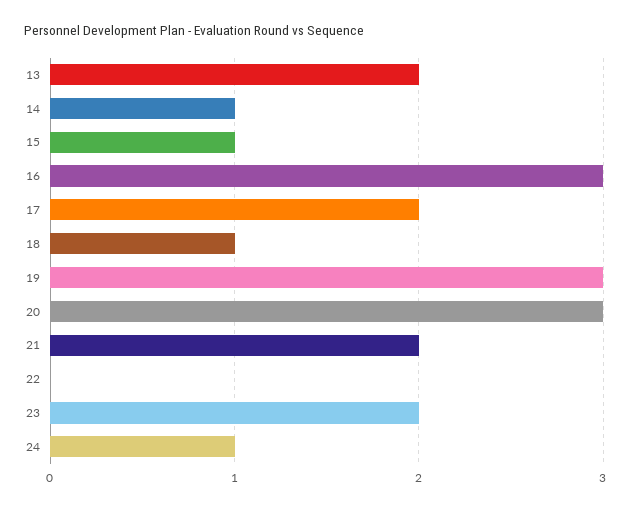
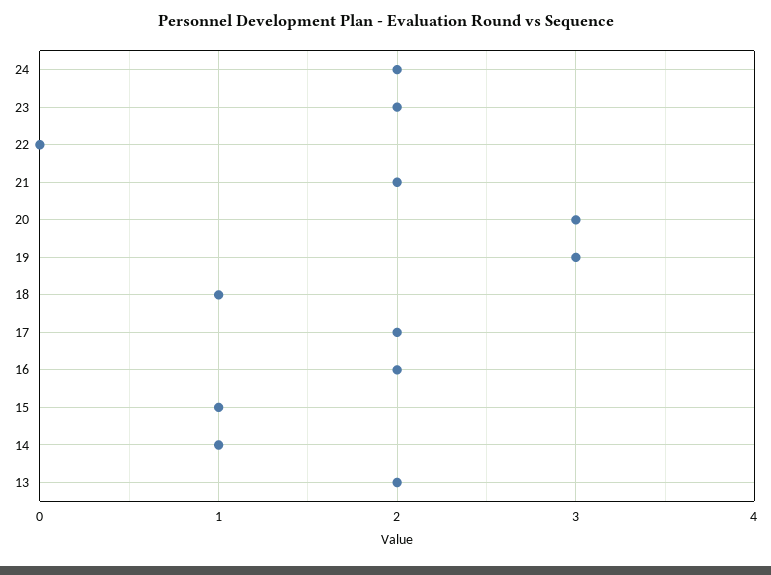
16: 3 -> 2
24: 1 -> 2

